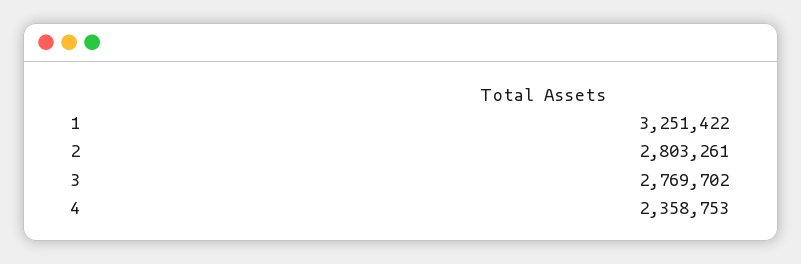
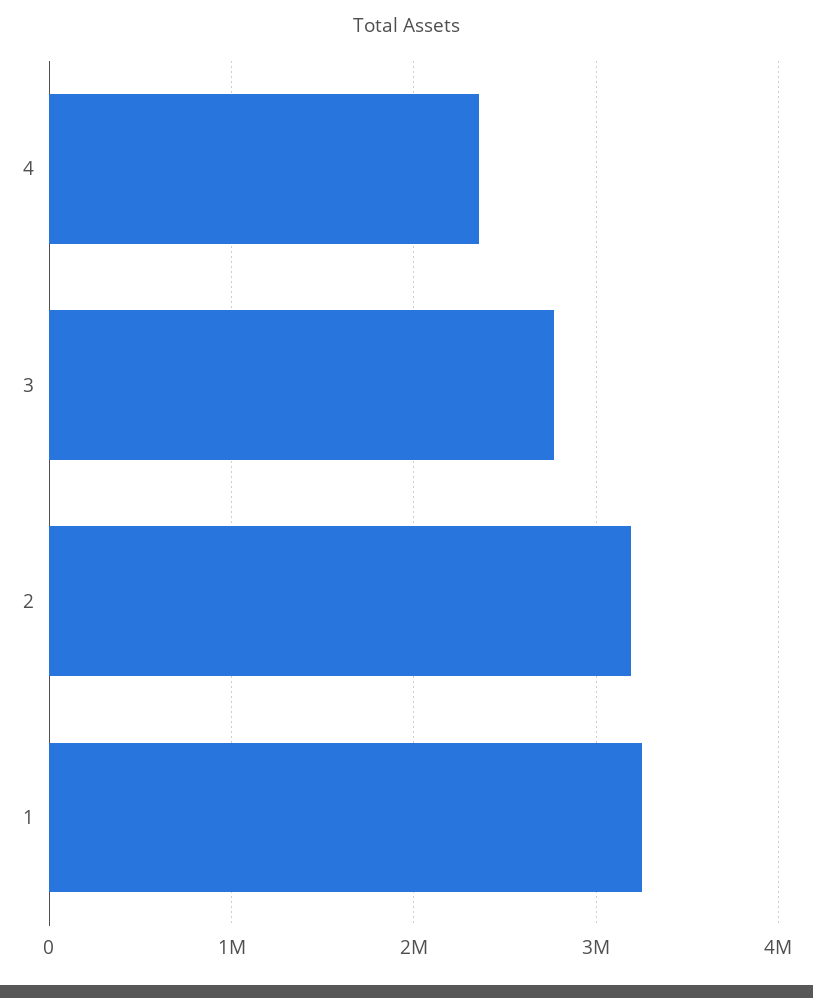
2: 2803261 -> 3200000

